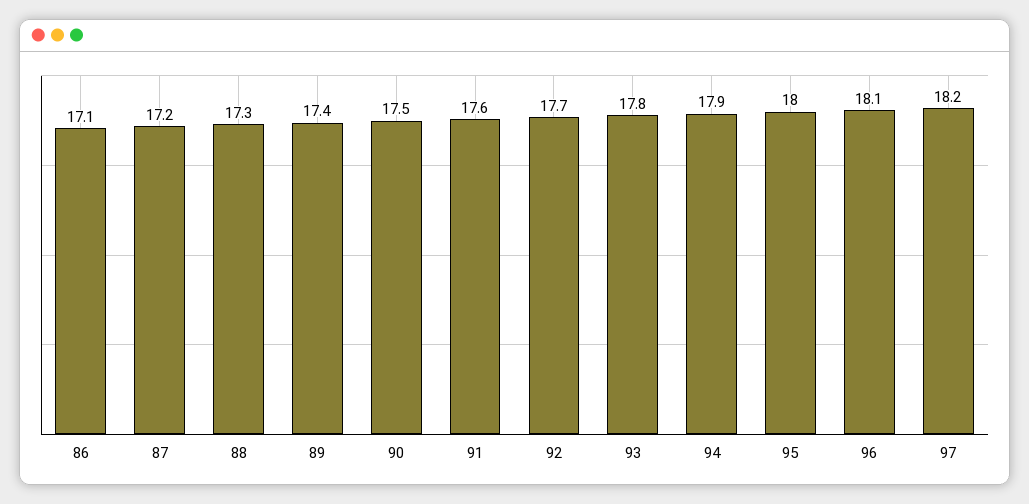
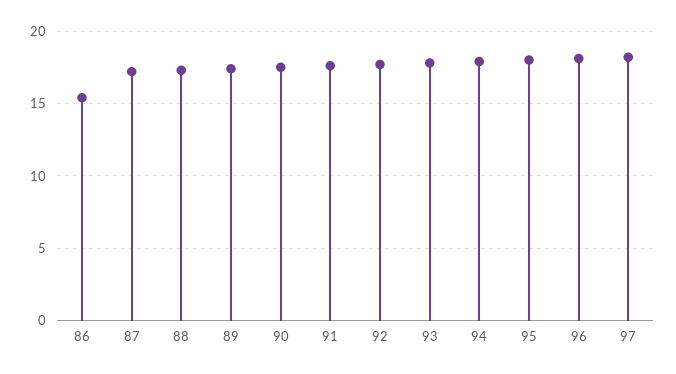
86: 17.1 -> 15.5

